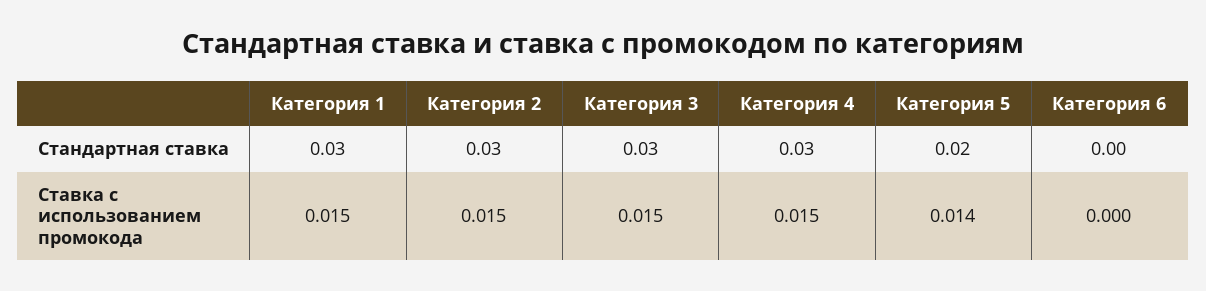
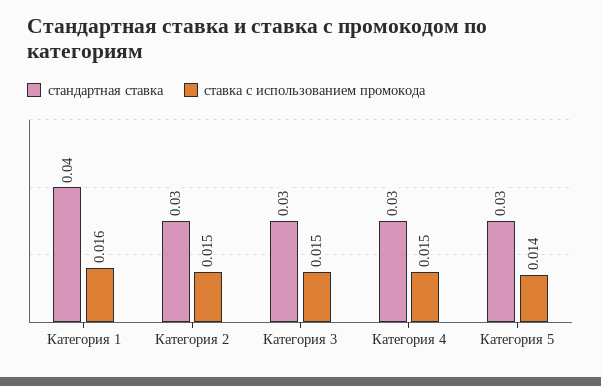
Стандартная ставка, Категория 1: 0.03 -> 0.04
Стандартная ставка, Категория 5: 0.02 -> 0.03
Стандартная ставка, Категория 6: 0 -> none
Ставка с использованием промокода, Категория 1: 0.015 -> 0.016
Ставка с использованием промокода, Категория 6: 0 -> none

